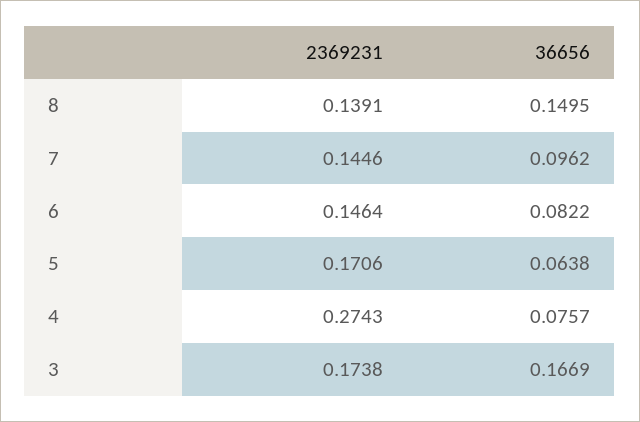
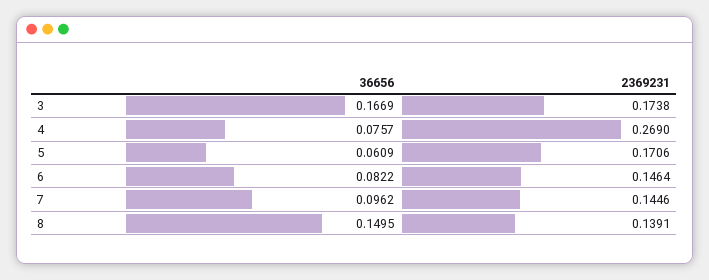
36656, 5: 0.0638 -> 0.0609
2369231, 4: 0.2743 -> 0.269

